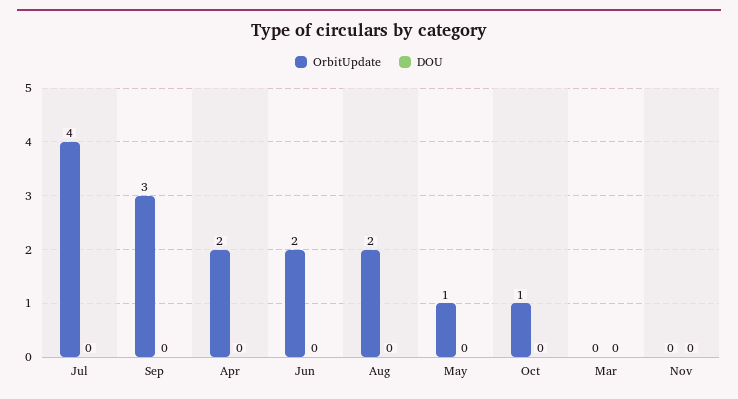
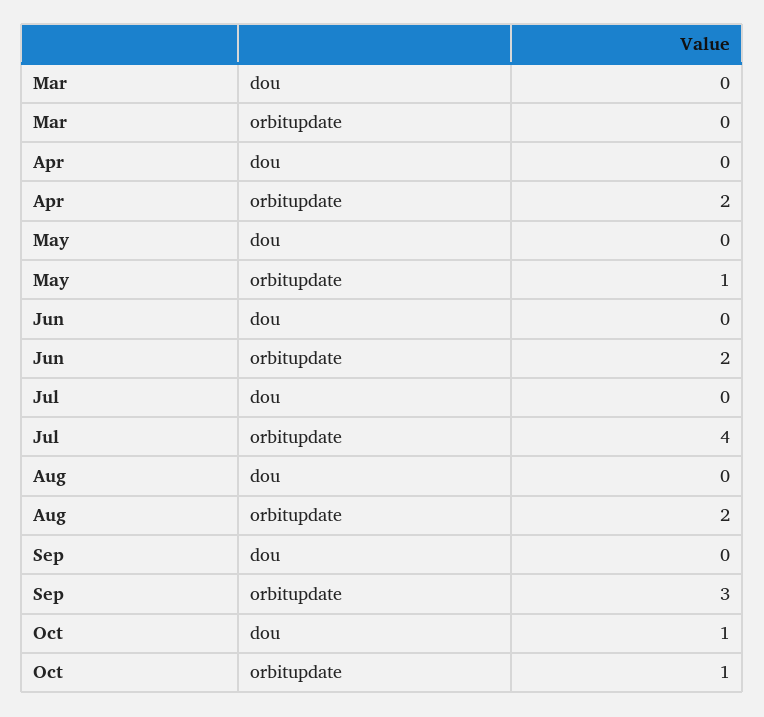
DOU, Oct: 0 -> 1
OrbitUpdate, Nov: 0 -> none
DOU, Nov: 0 -> none

